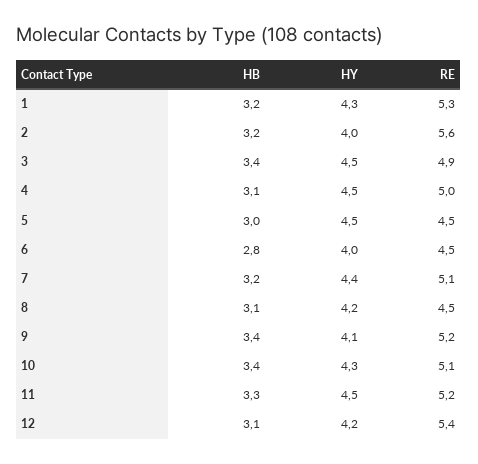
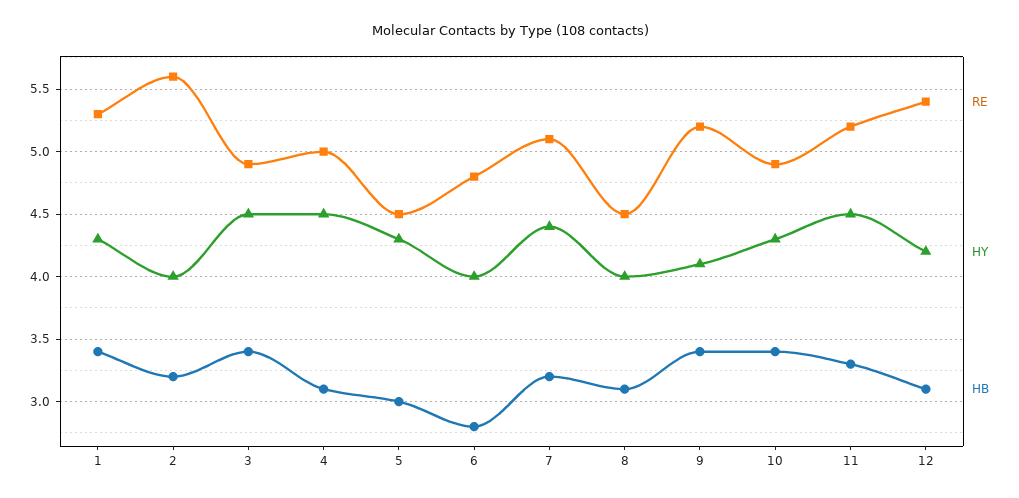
HB, 1: 3.2 -> 3.4
HY, 5: 4.5 -> 4.3
RE, 6: 4.5 -> 4.8
HY, 8: 4.2 -> 4
RE, 10: 5.1 -> 4.9

